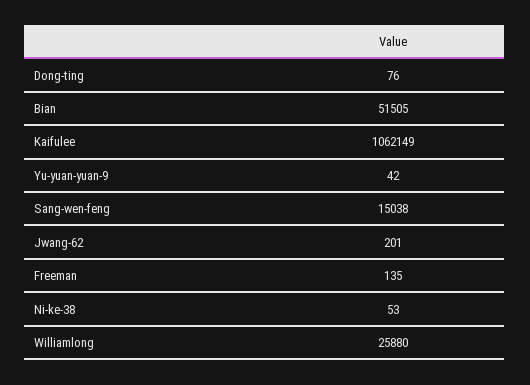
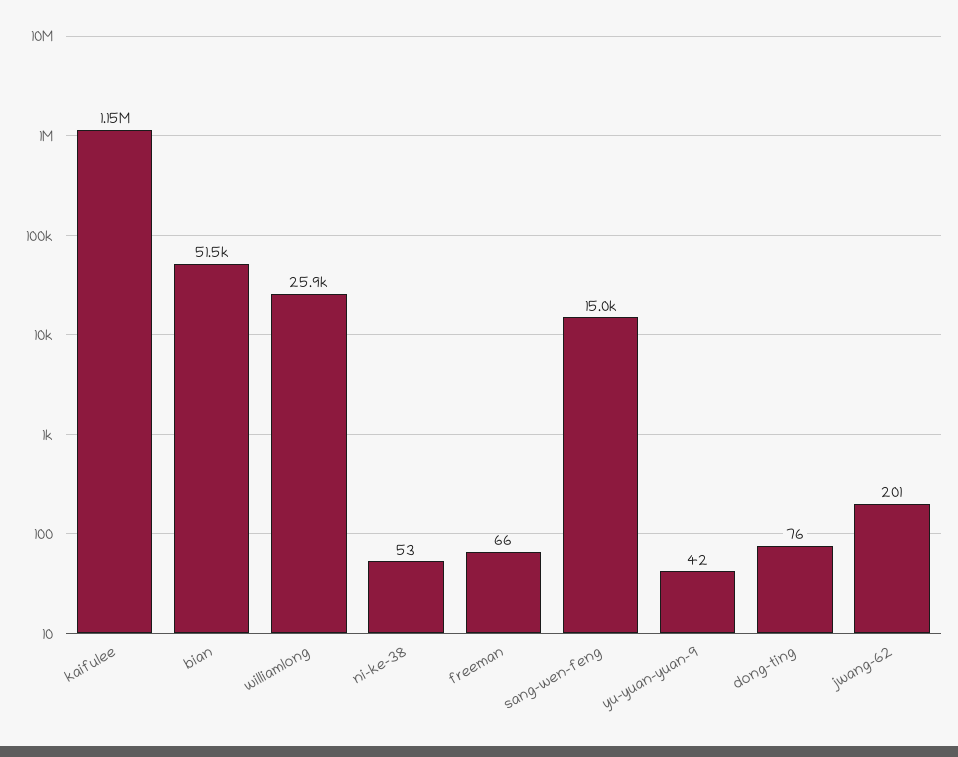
Kaifulee: 1062149 -> 1150000
Freeman: 135 -> 66

